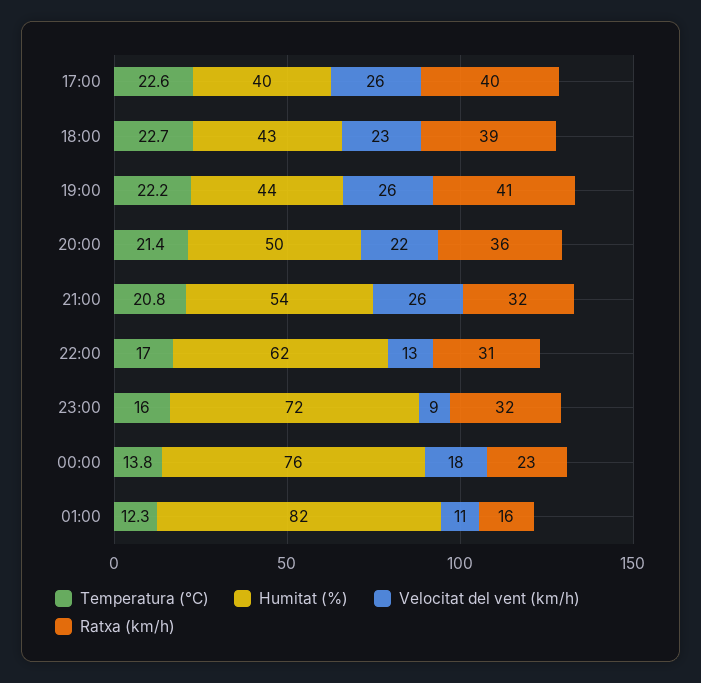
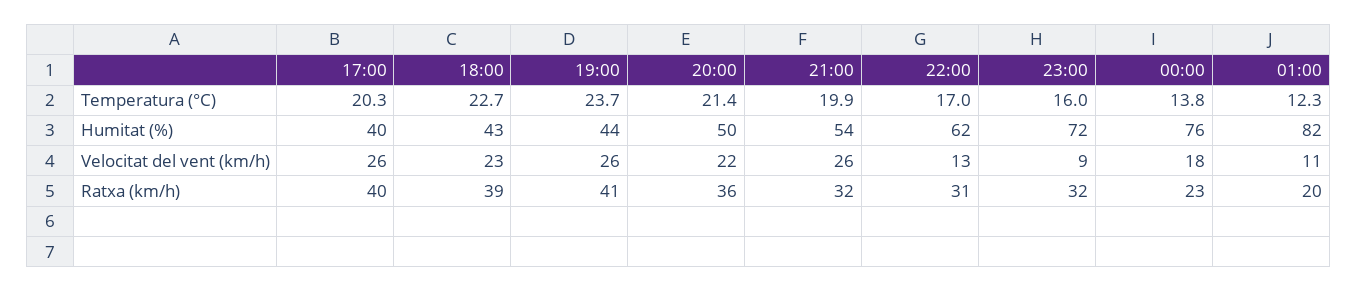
Temperatura (°C), 17:00: 22.6 -> 20.3
Temperatura (°C), 19:00: 22.2 -> 23.7
Temperatura (°C), 21:00: 20.8 -> 19.9
Ratxa (km/h), 01:00: 16 -> 20

